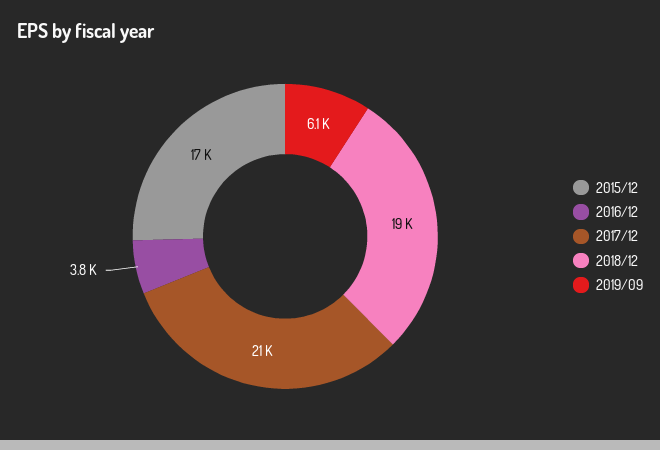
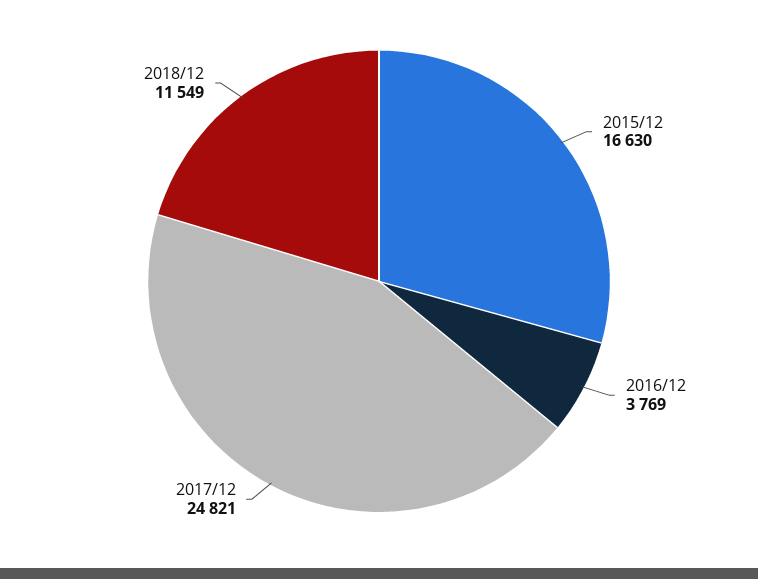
2017/12: 21000 -> 24821
2018/12: 19000 -> 11549
2019/09: 6100 -> none

